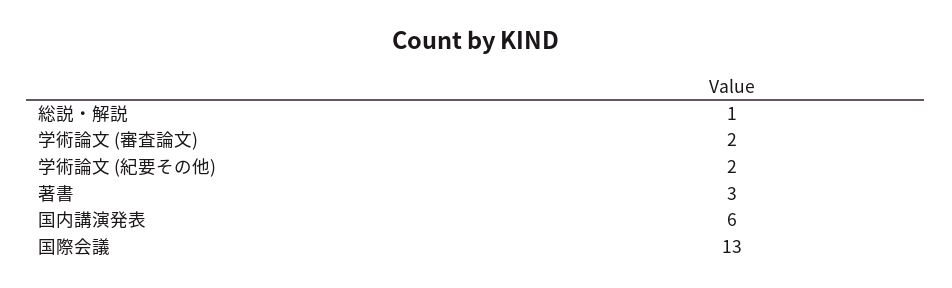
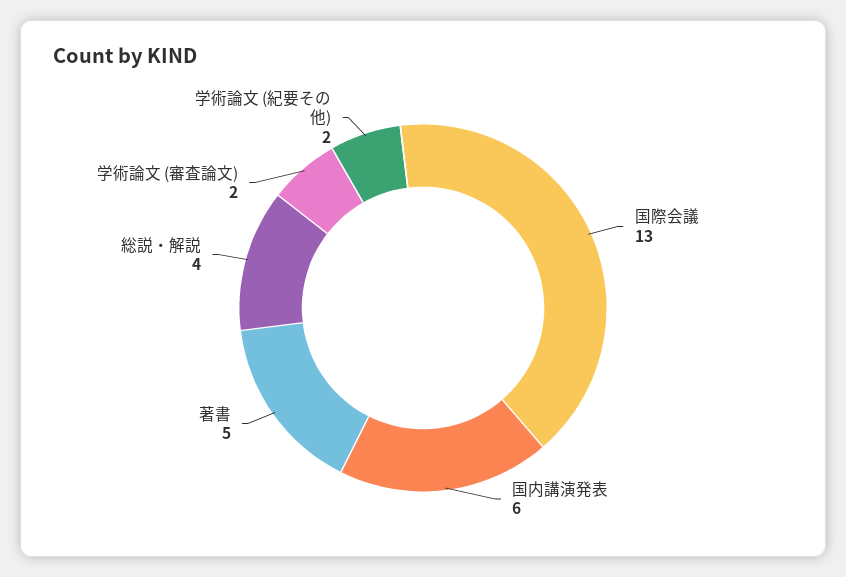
総説・解説: 1 -> 4
著書: 3 -> 5

